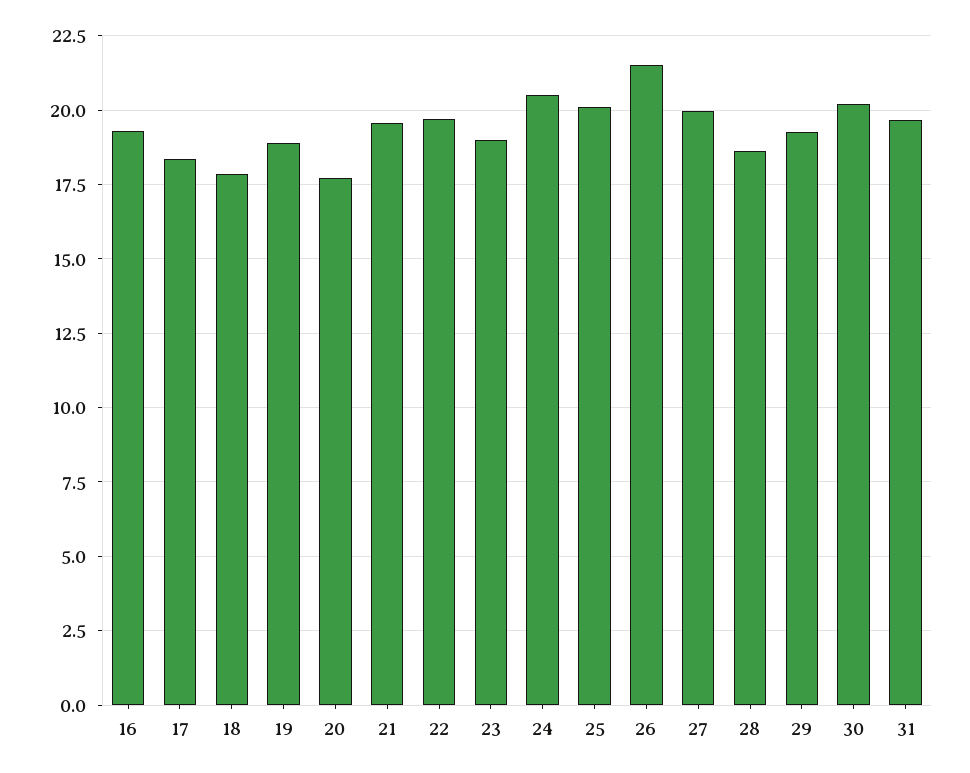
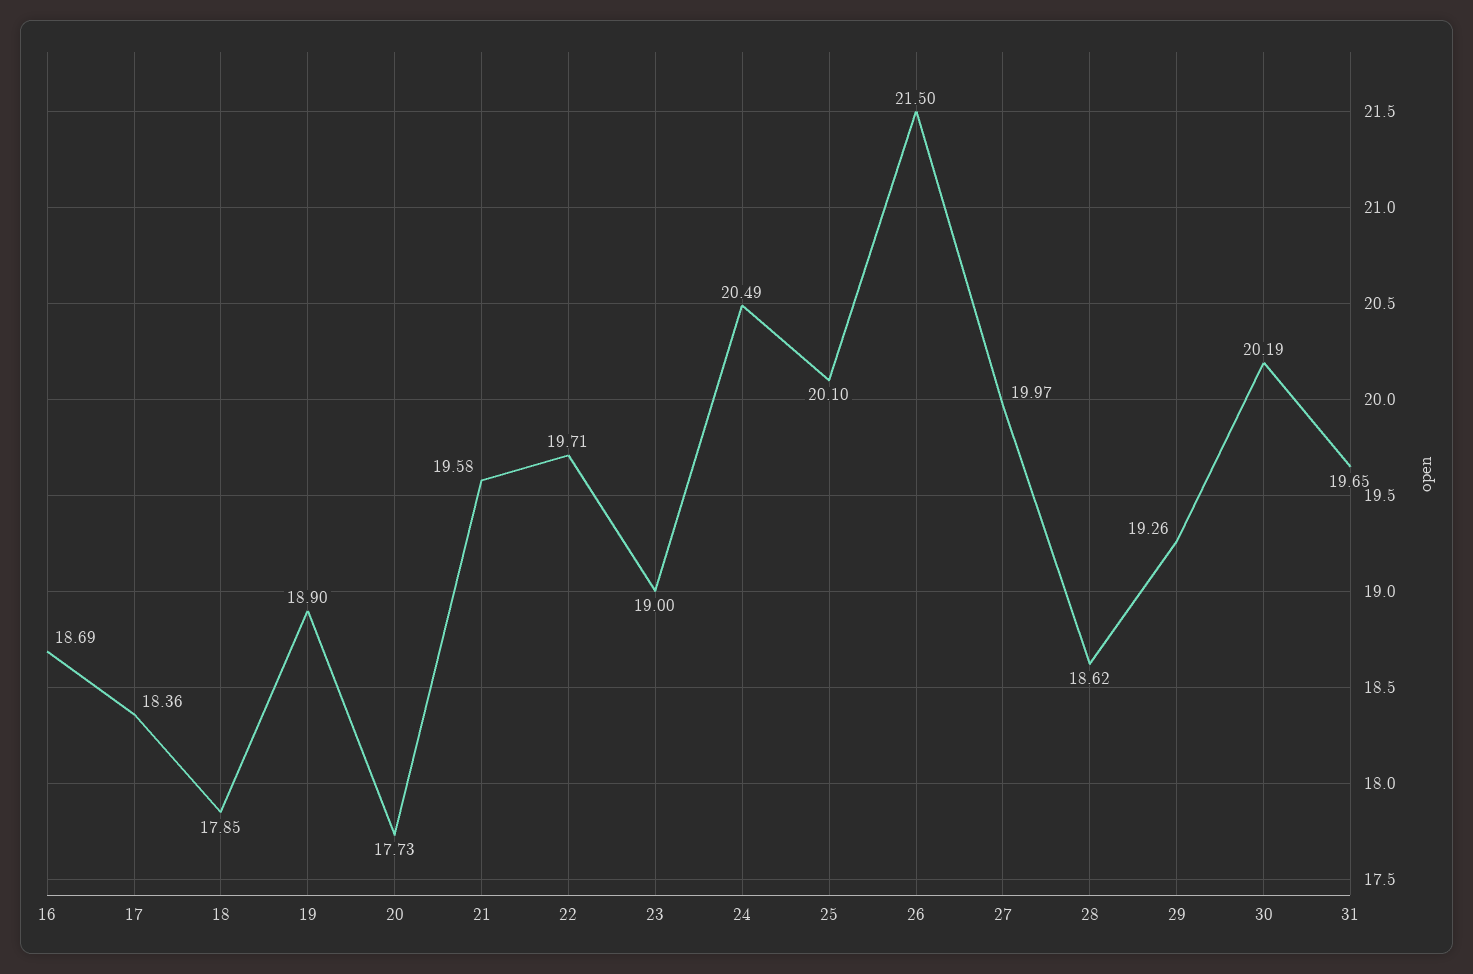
16: 19.25 -> 18.69

